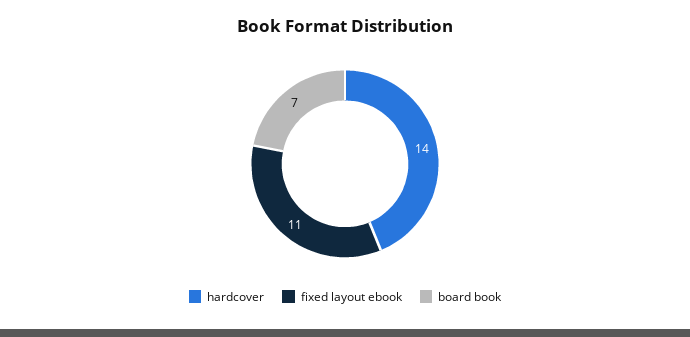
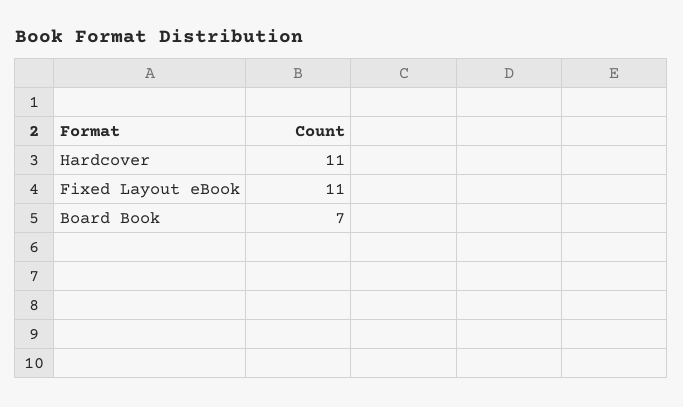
hardcover: 14 -> 11

